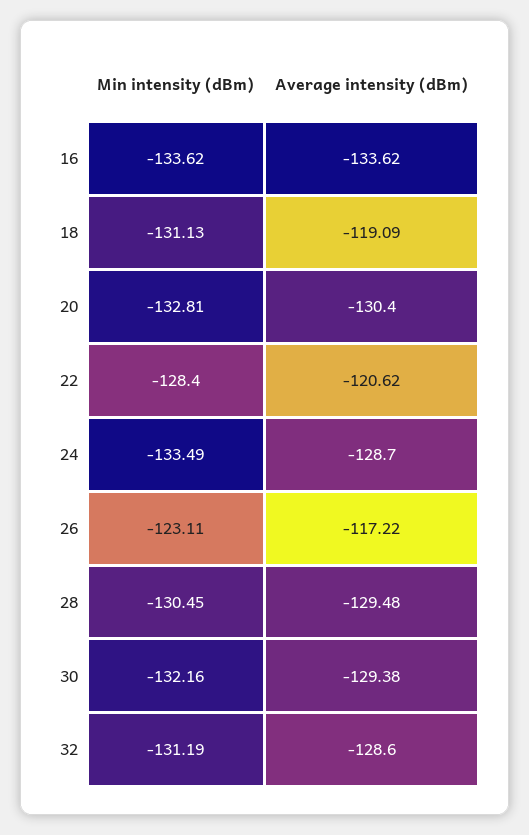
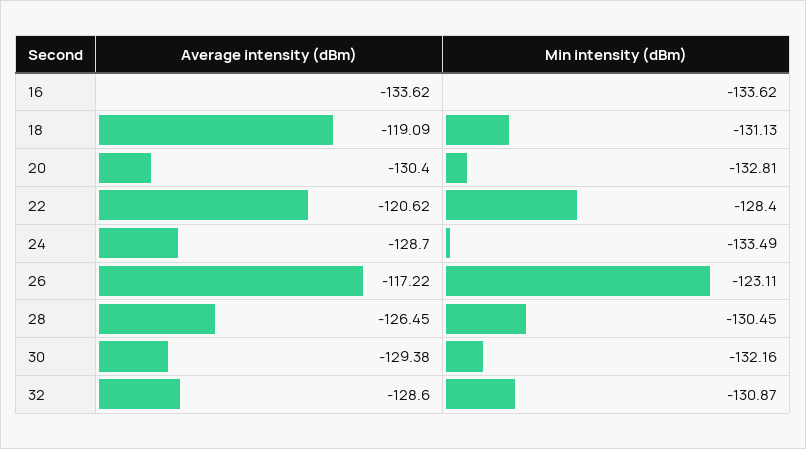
Average intensity (dBm), 28: -129.48 -> -126.45
Min intensity (dBm), 32: -131.19 -> -130.87

